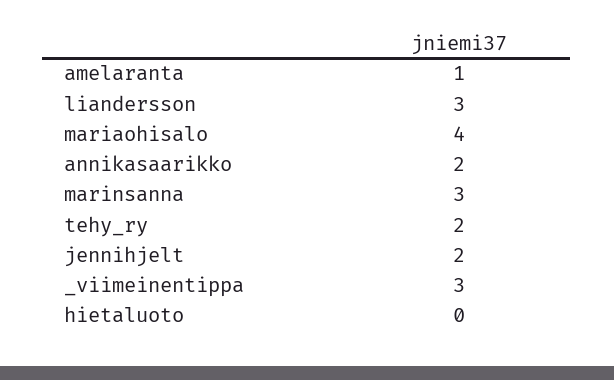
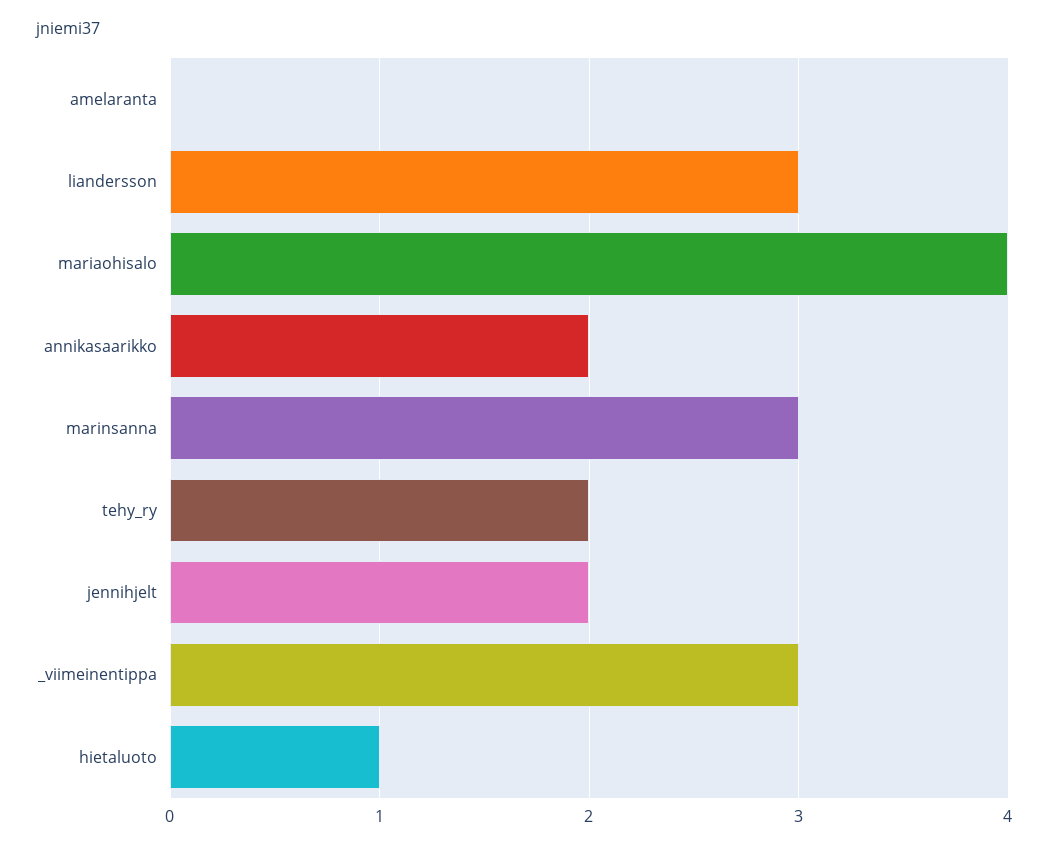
amelaranta: 1 -> 0
hietaluoto: 0 -> 1

